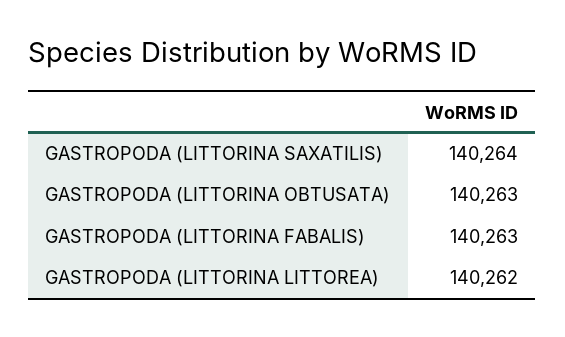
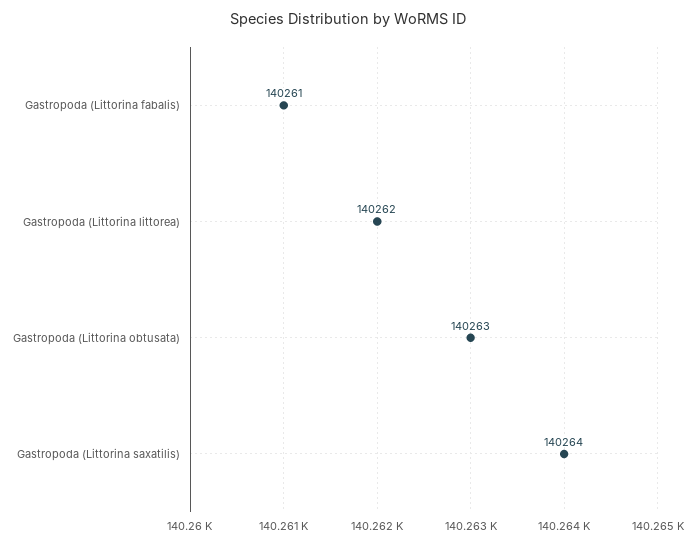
GASTROPODA (LITTORINA FABALIS): 140263 -> 140261

